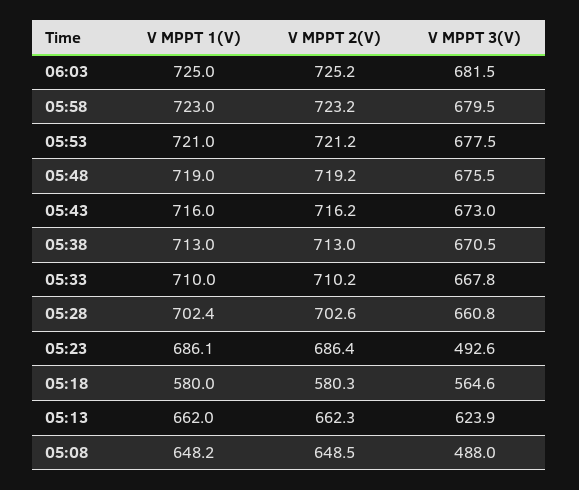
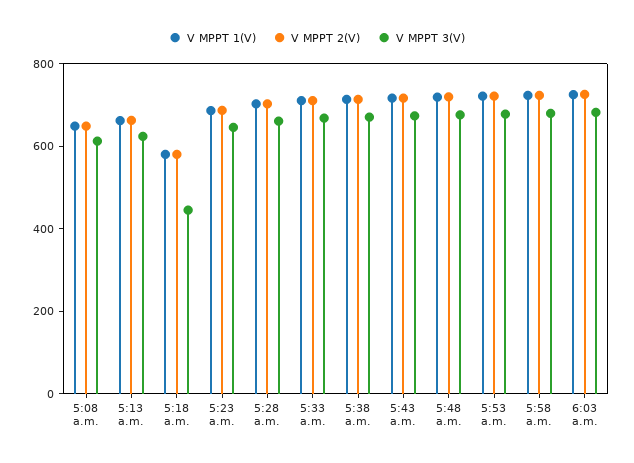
V MPPT 3(V), 05:23: 492.6 -> 650
V MPPT 3(V), 05:18: 564.6 -> 450
V MPPT 3(V), 05:08: 488 -> 600

